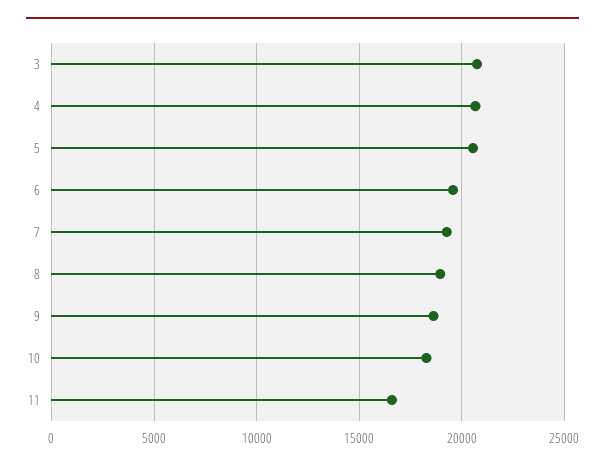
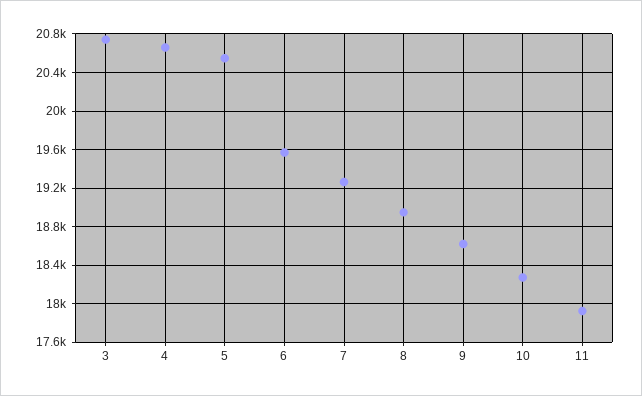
11: 16500 -> 17900

